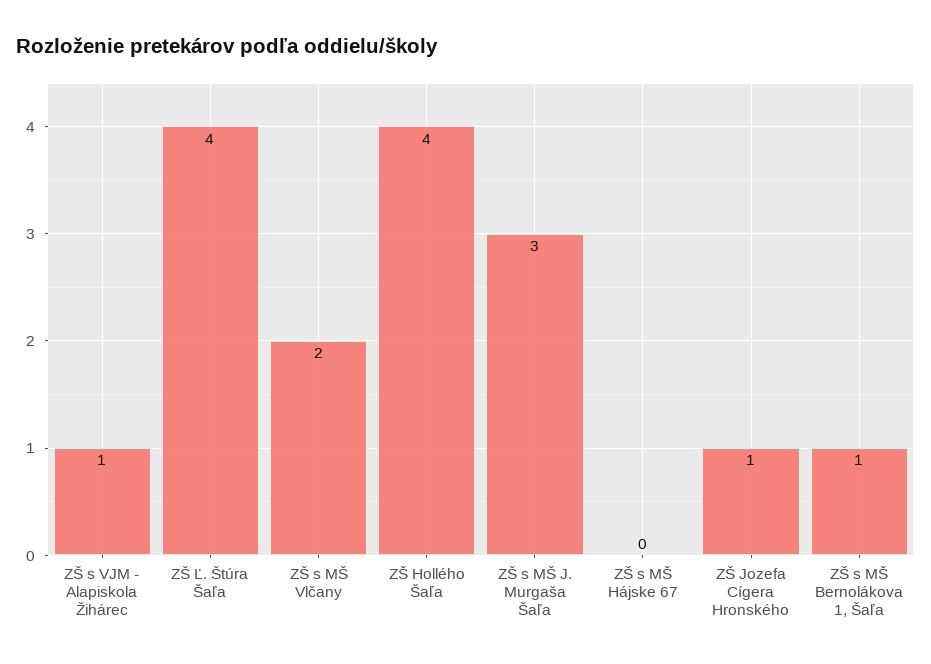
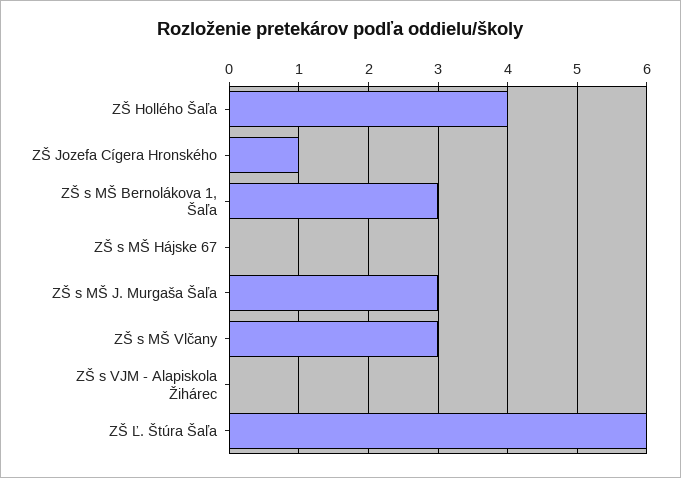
ZŠ s VJM - Alapiskola Žihárec: 1 -> 0
ZŠ Ľ. Štúra Šaľa: 4 -> 6
ZŠ s MŠ Vlčany: 2 -> 3
ZŠ s MŠ Bernolákova 1, Šaľa: 1 -> 3

